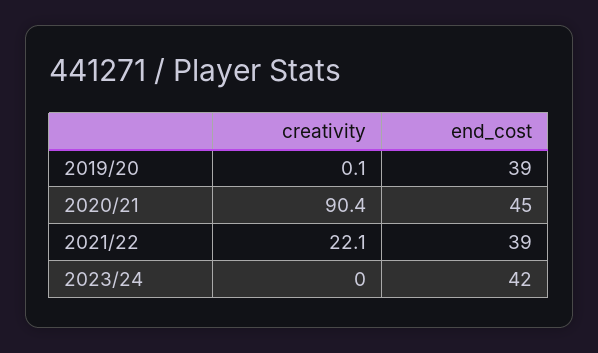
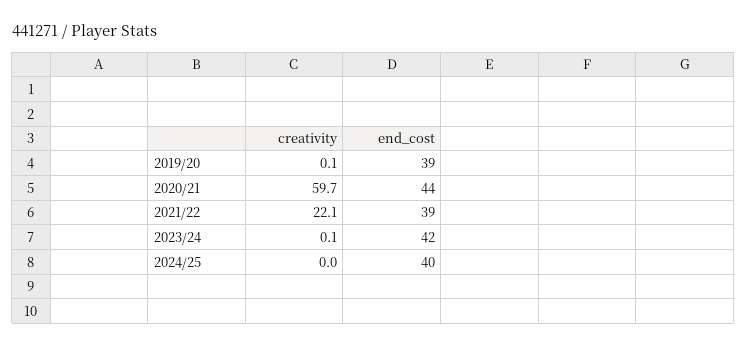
creativity, 2020/21: 90.4 -> 59.7
end_cost, 2020/21: 45 -> 44
creativity, 2023/24: 0 -> 0.1
creativity, 2024/25: none -> 0
end_cost, 2024/25: none -> 40

